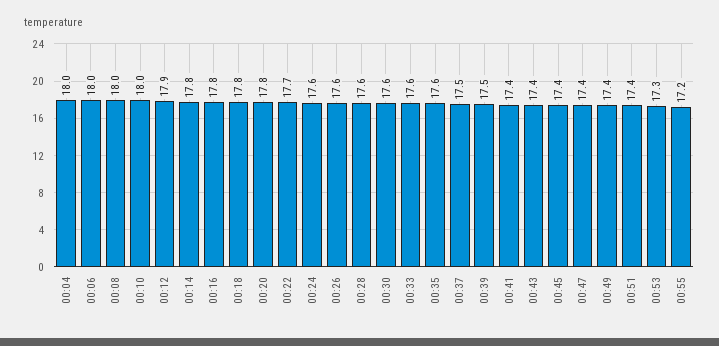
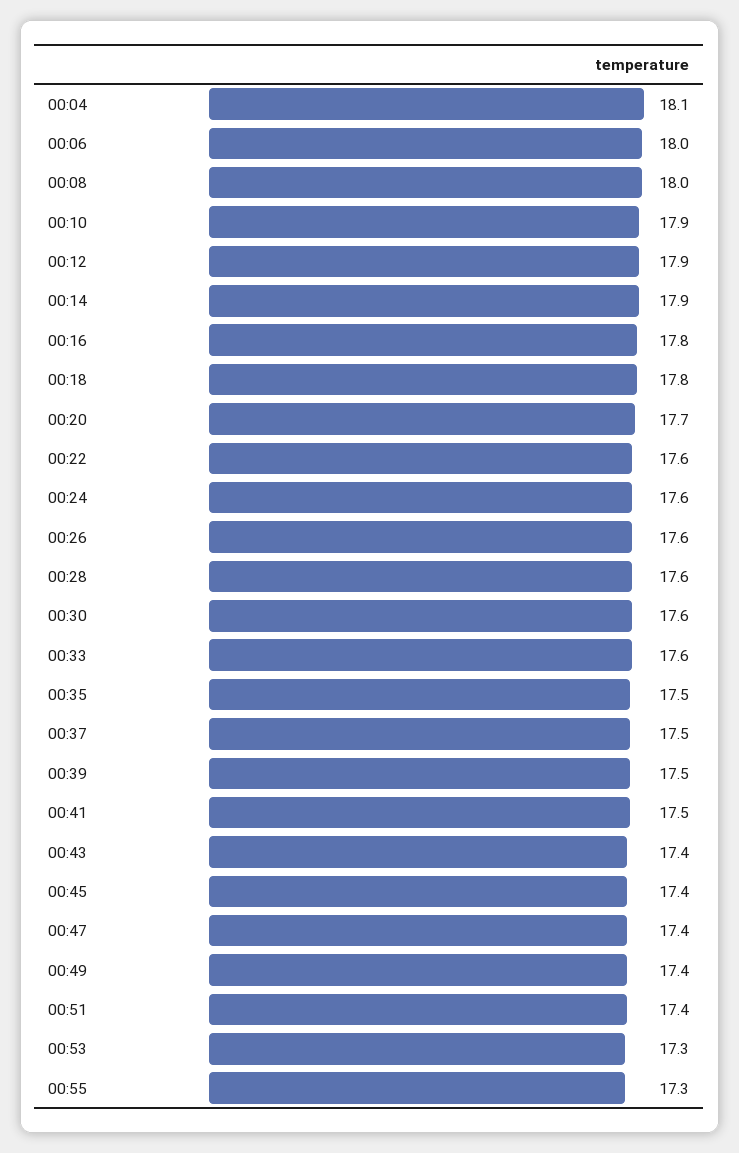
00:04: 18 -> 18.1
00:10: 18 -> 17.9
00:14: 17.8 -> 17.9
00:20: 17.8 -> 17.7
00:22: 17.7 -> 17.6
00:35: 17.6 -> 17.5
00:41: 17.4 -> 17.5
00:55: 17.2 -> 17.3

